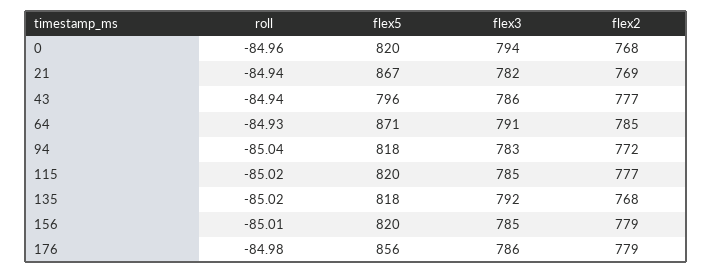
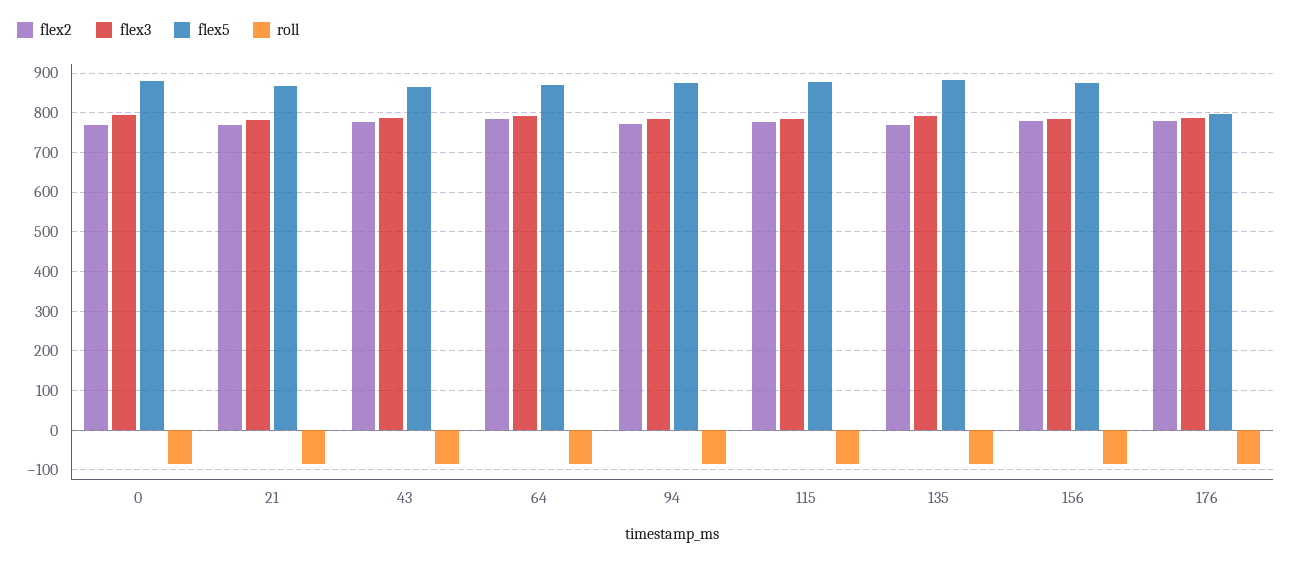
flex5, 0: 820 -> 880
flex5, 43: 796 -> 860
flex5, 94: 818 -> 880
flex5, 115: 820 -> 880
flex5, 135: 818 -> 880
flex5, 156: 820 -> 880
flex5, 176: 856 -> 800

